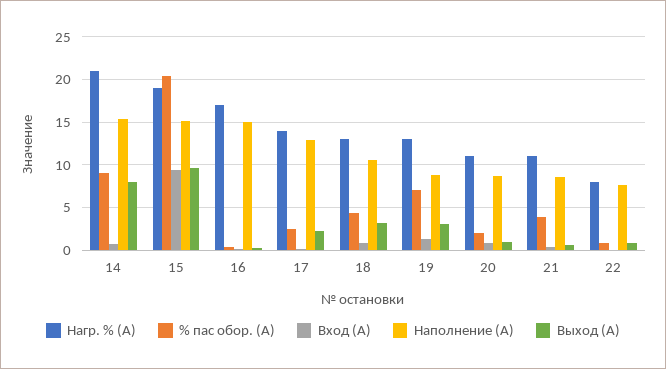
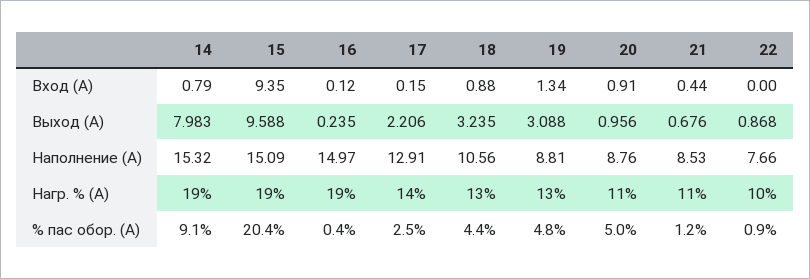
Нагр. % (А), 14: 21 -> 19
Нагр. % (А), 16: 17 -> 19
% пас обор. (А), 19: 7 -> 4.8
% пас обор. (А), 20: 2 -> 5
% пас обор. (А), 21: 4 -> 1.2
Нагр. % (А), 22: 8 -> 10

